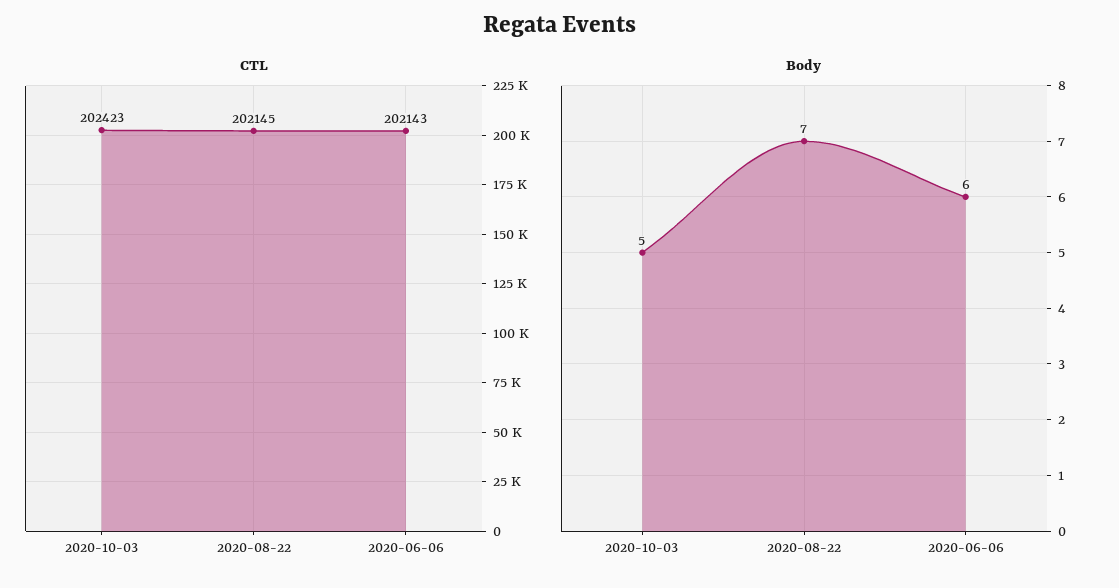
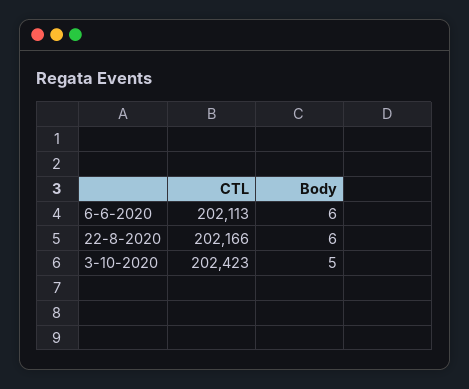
CTL, 2020-08-22: 202145 -> 202166
CTL, 2020-06-06: 202143 -> 202113
Body, 2020-08-22: 7 -> 6

